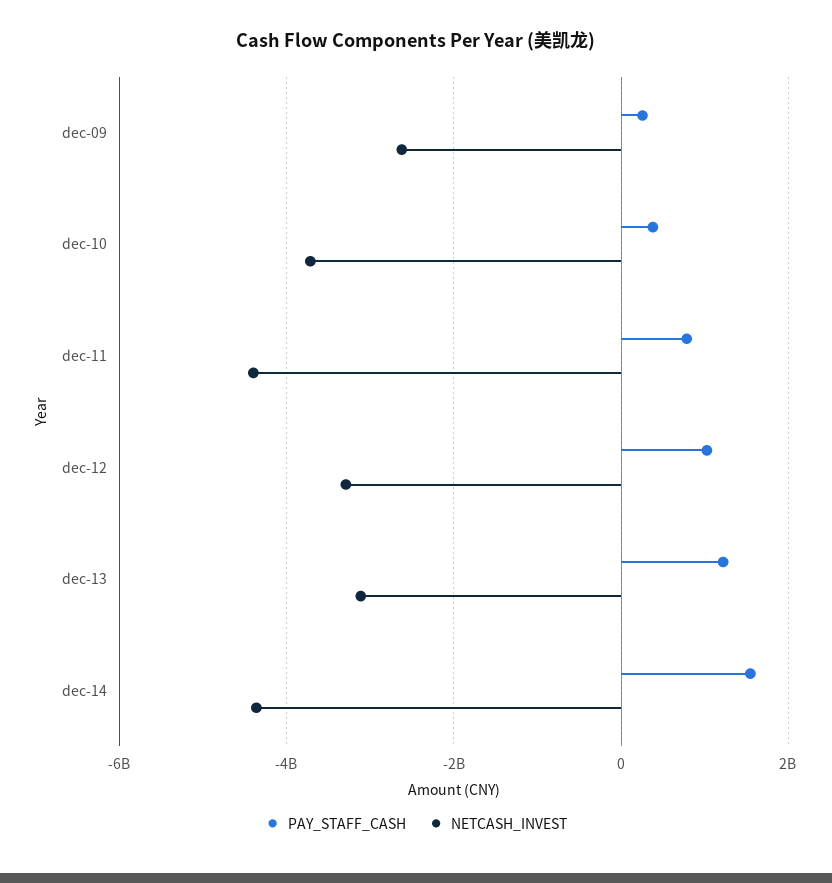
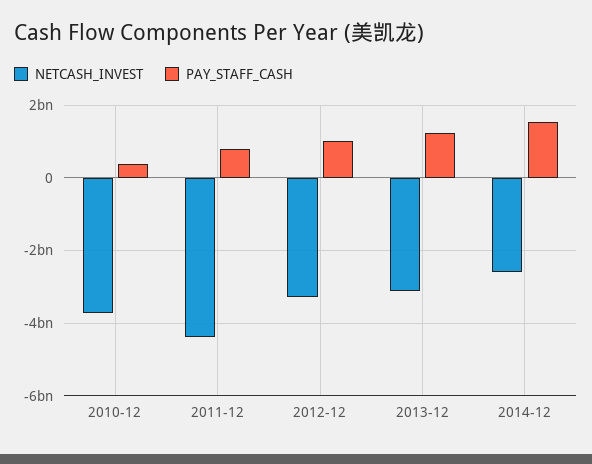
PAY_STAFF_CASH, dec-09: 200000000 -> none
NETCASH_INVEST, dec-09: -2600000000 -> none
NETCASH_INVEST, dec-14: -4400000000 -> -2600000000

